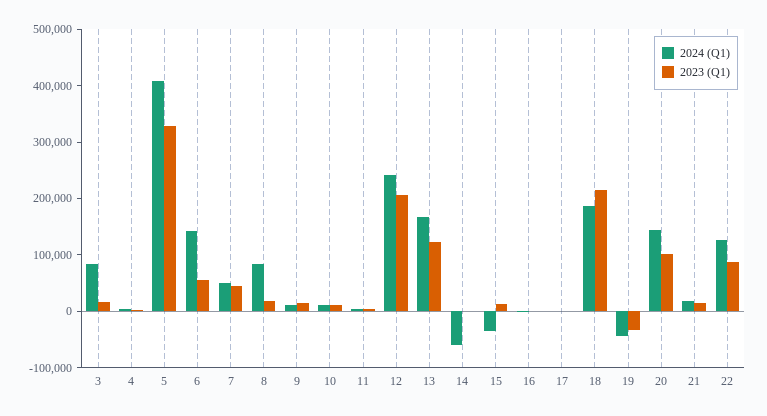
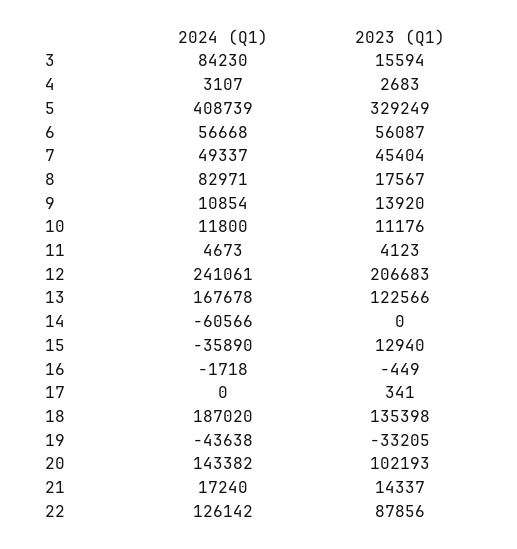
2024 (Q1), 6: 140000 -> 56668
2023 (Q1), 18: 220000 -> 135398

